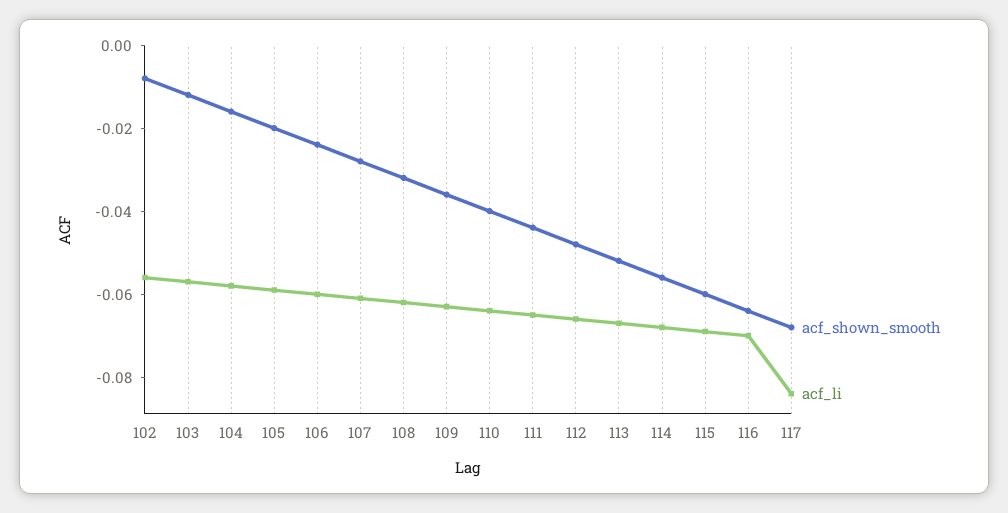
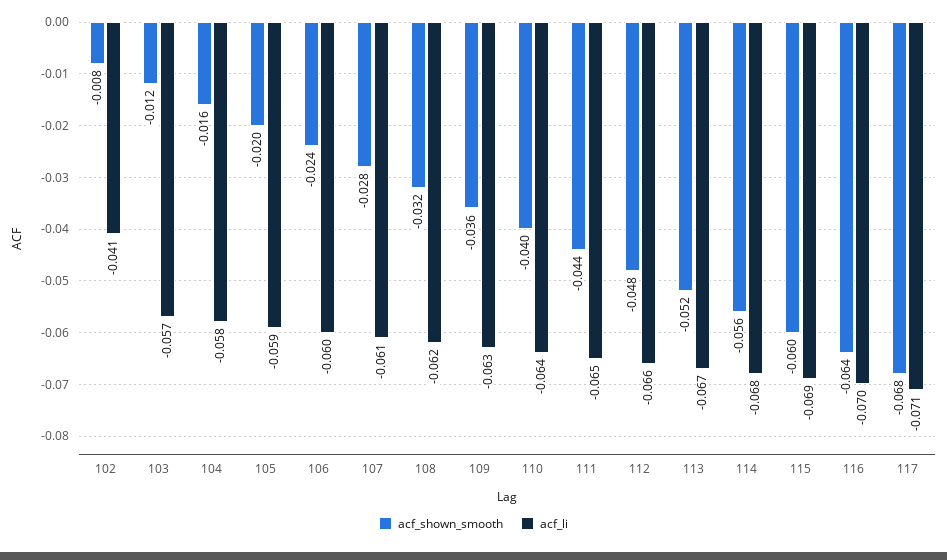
acf_li, 102: -0.055 -> -0.041
acf_li, 117: -0.085 -> -0.071

